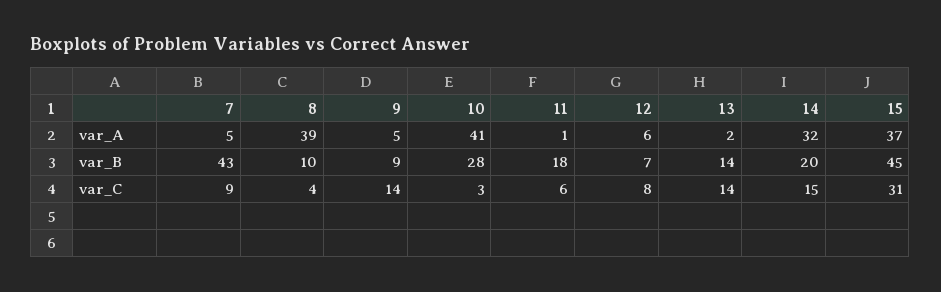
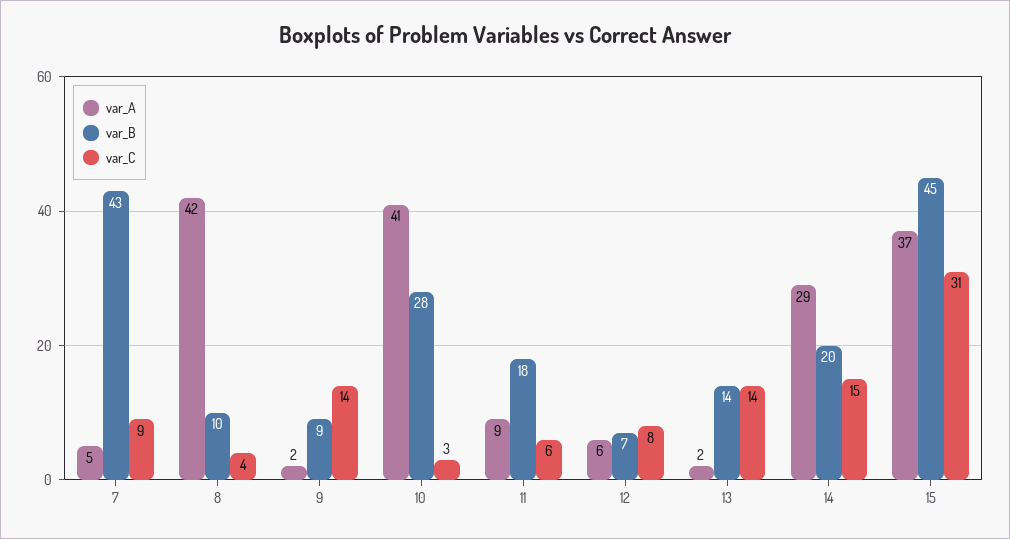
var_A, 8: 39 -> 42
var_A, 9: 5 -> 2
var_A, 11: 1 -> 9
var_A, 14: 32 -> 29

